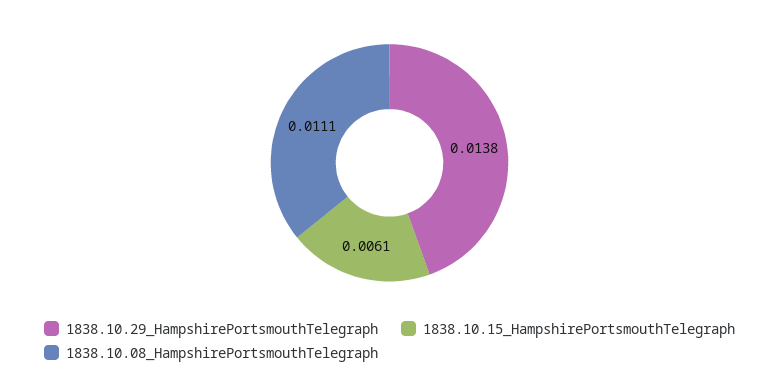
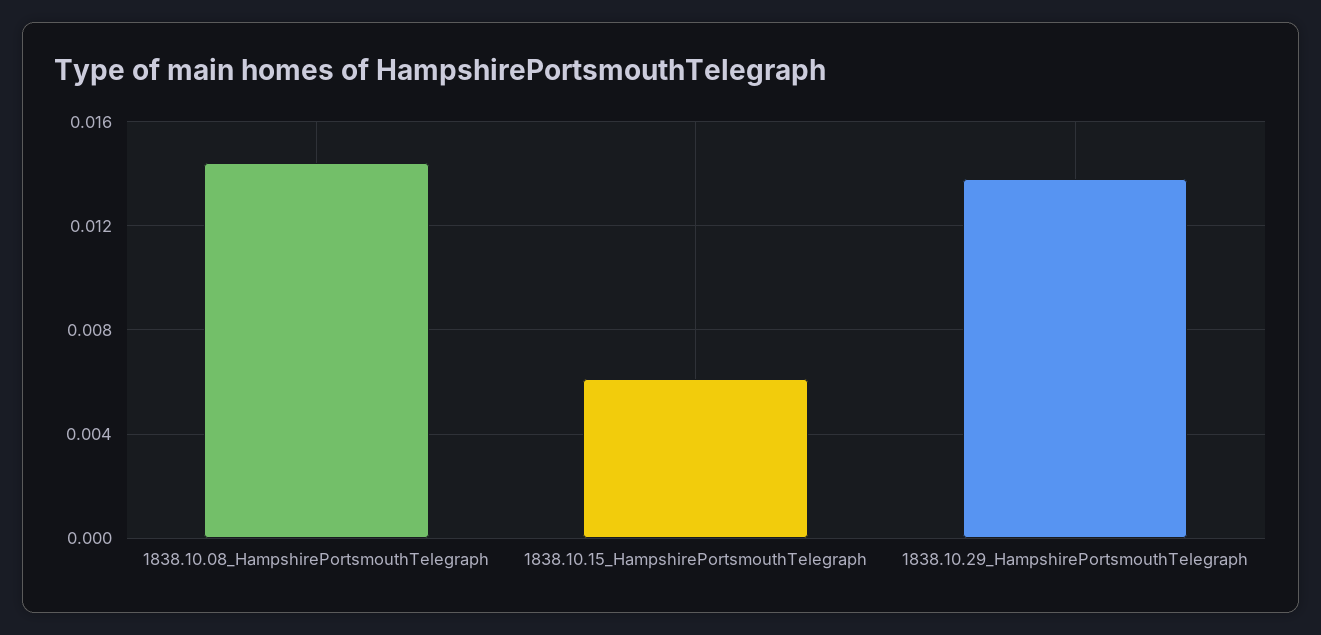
1838.10.08_HampshirePortsmouthTelegraph: 0.0111 -> 0.0145

